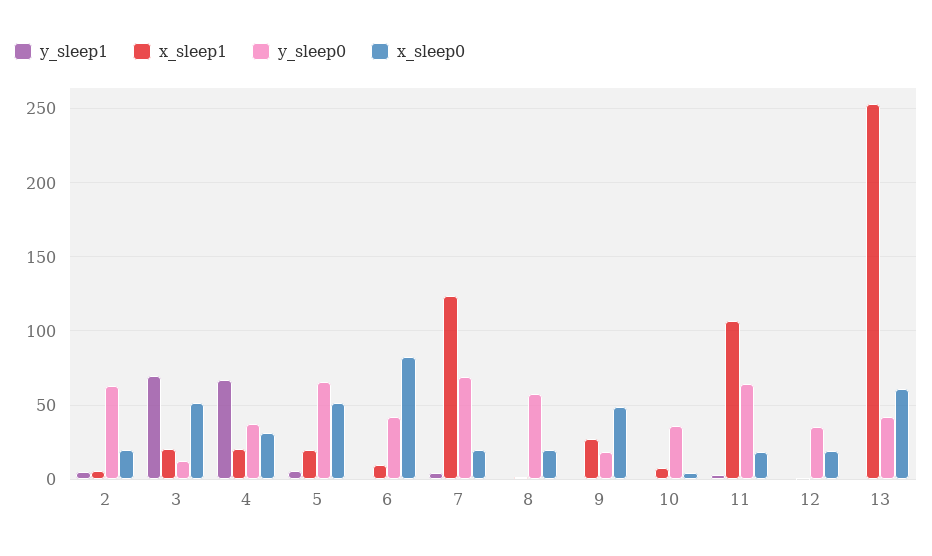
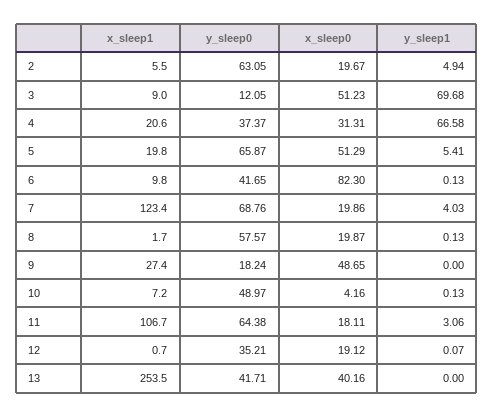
x_sleep1, 3: 20 -> 9
y_sleep0, 10: 35 -> 48.97
x_sleep0, 13: 60 -> 40.16

